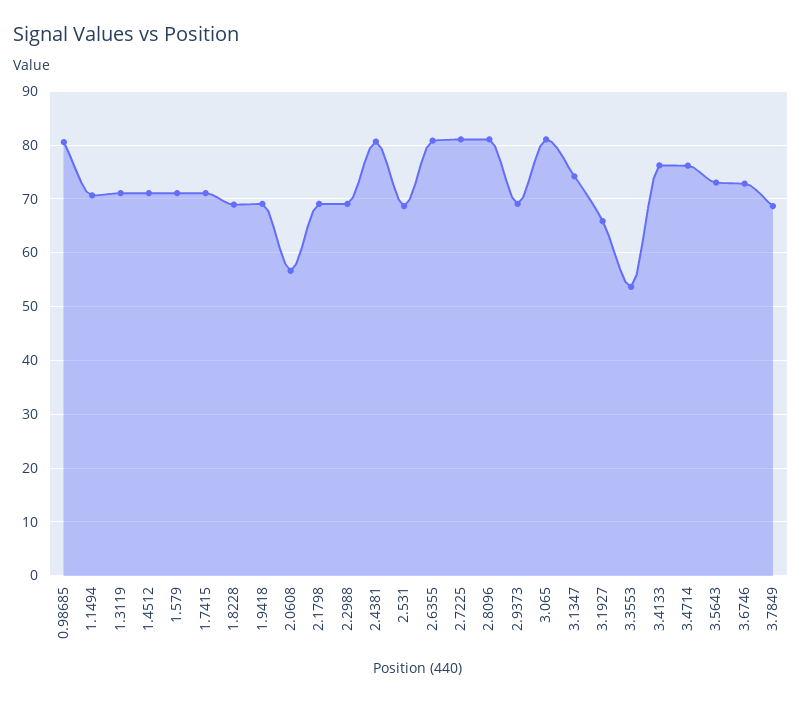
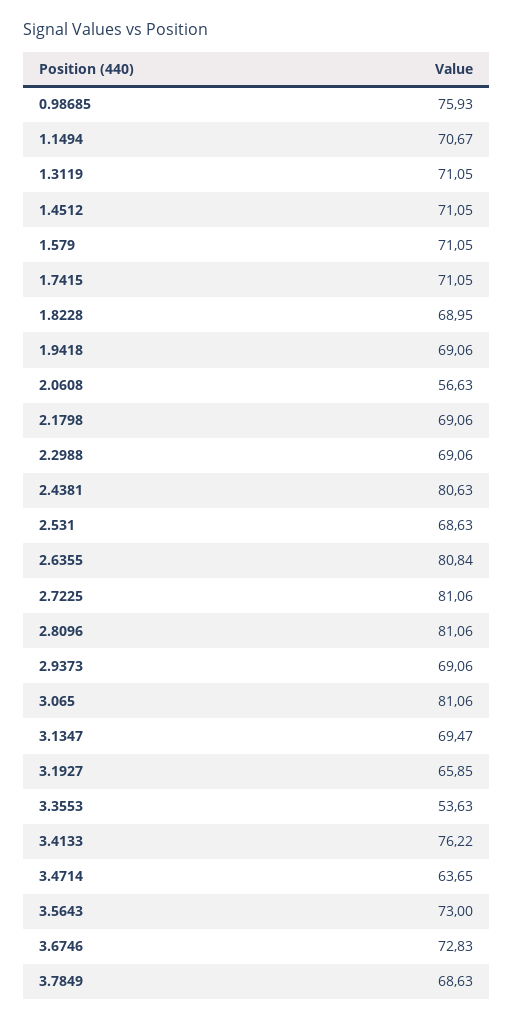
0.98685: 80 -> 75.93
3.1347: 74 -> 69.47
3.4714: 76 -> 63.65

